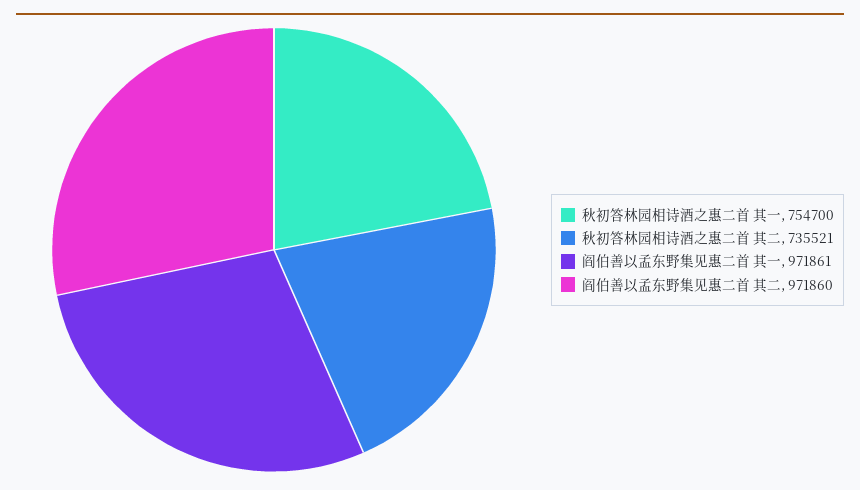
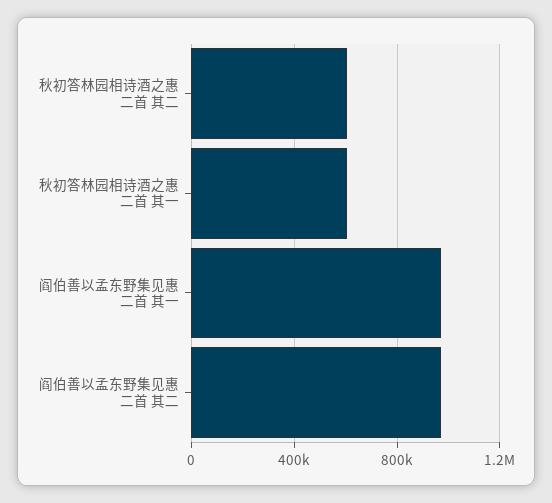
秋初答林园相诗酒之惠二首 其一: 754700 -> 600000
秋初答林园相诗酒之惠二首 其二: 735521 -> 600000

